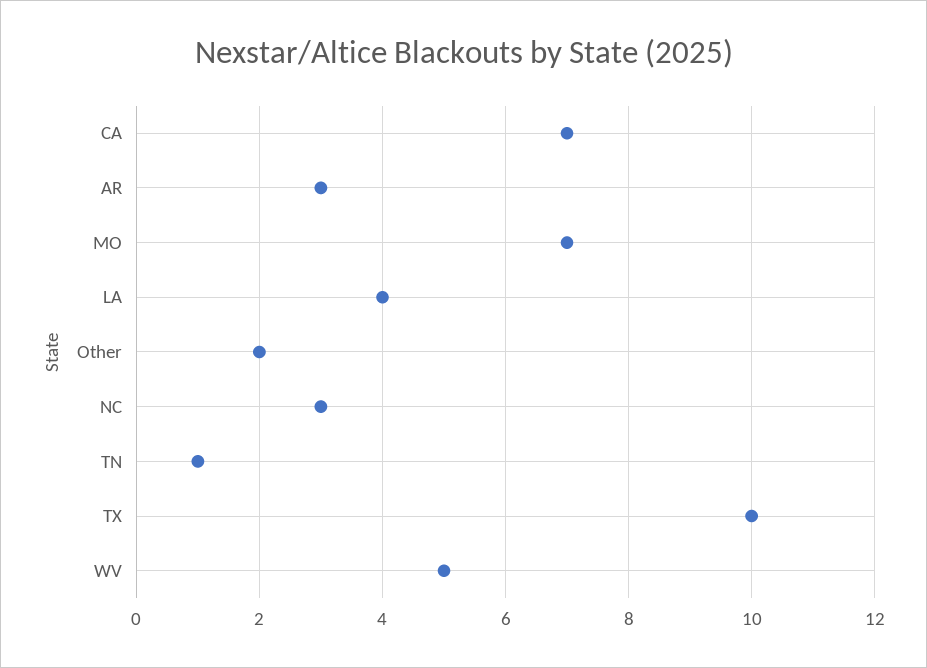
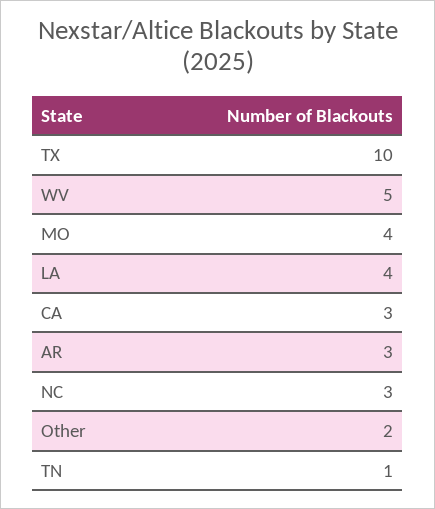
CA: 7 -> 3
MO: 7 -> 4

